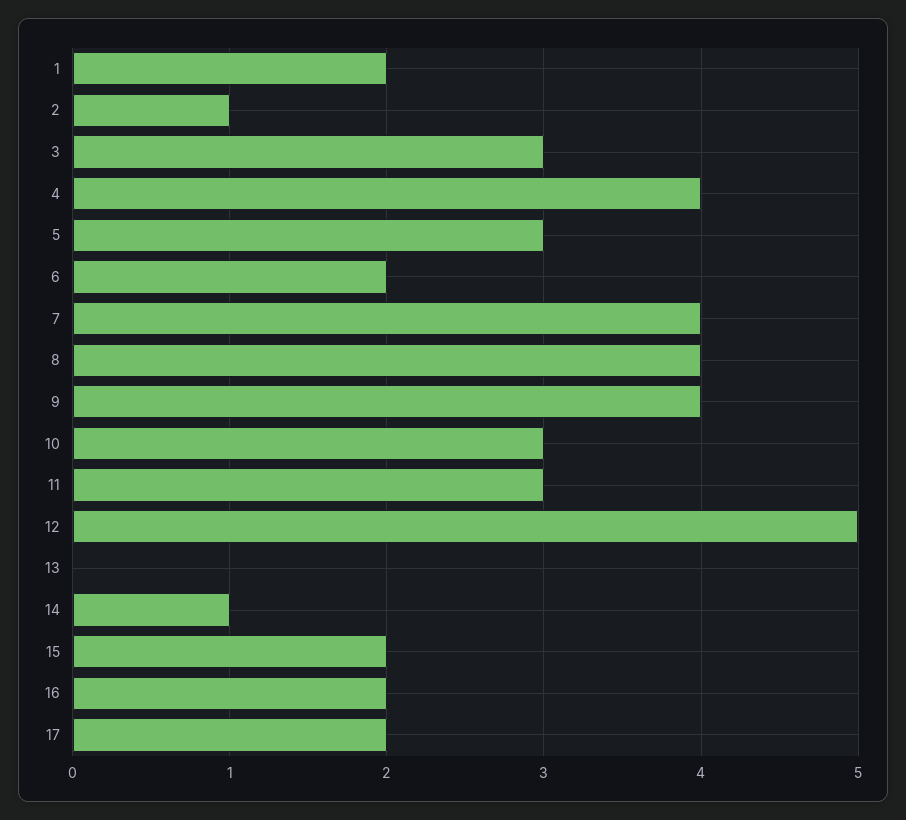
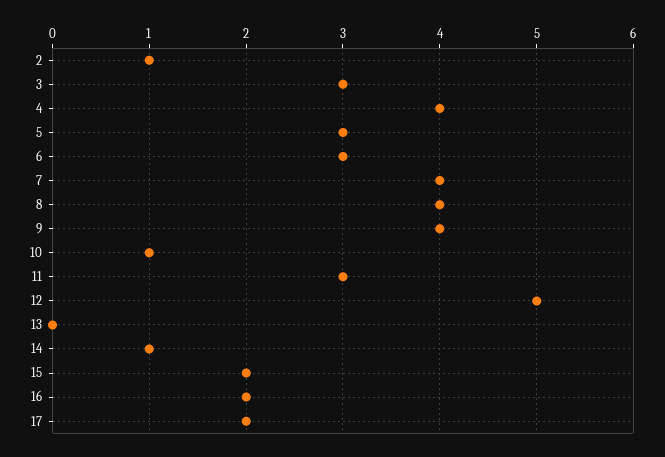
1: 2 -> none
6: 2 -> 3
10: 3 -> 1

